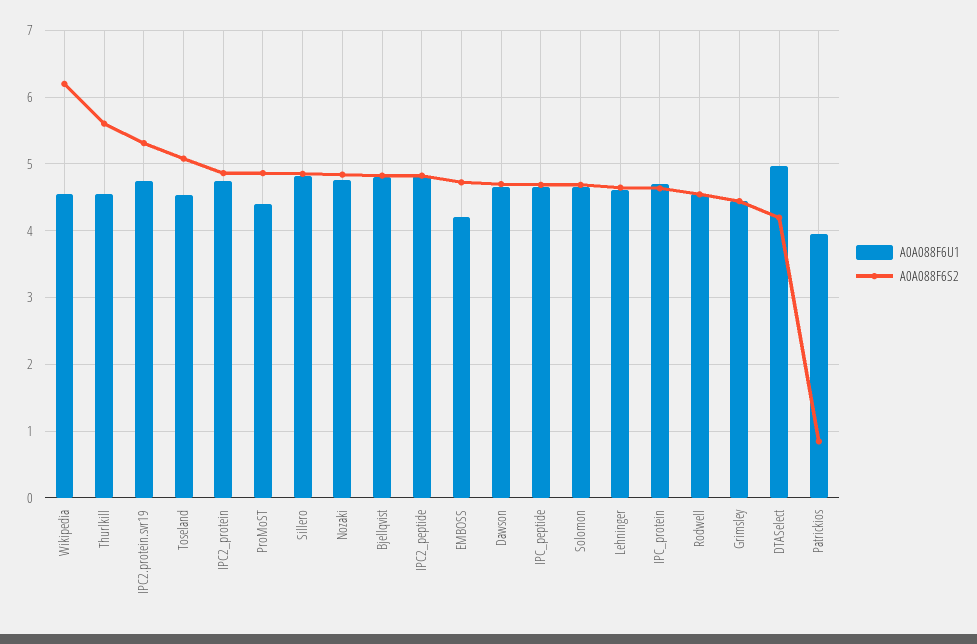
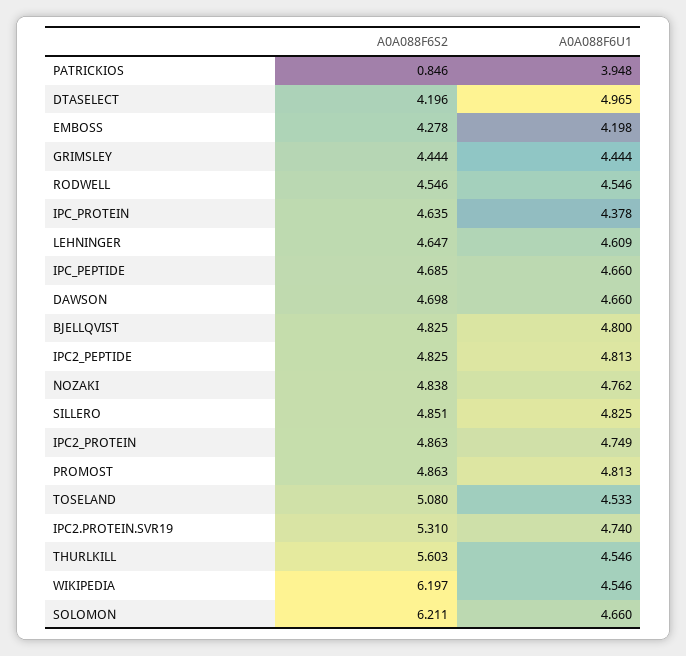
A0A088F6U1, ProMoST: 4.4 -> 4.813
A0A088F6S2, EMBOSS: 4.7 -> 4.278
A0A088F6S2, Solomon: 4.7 -> 6.211
A0A088F6U1, IPC_protein: 4.7 -> 4.378

